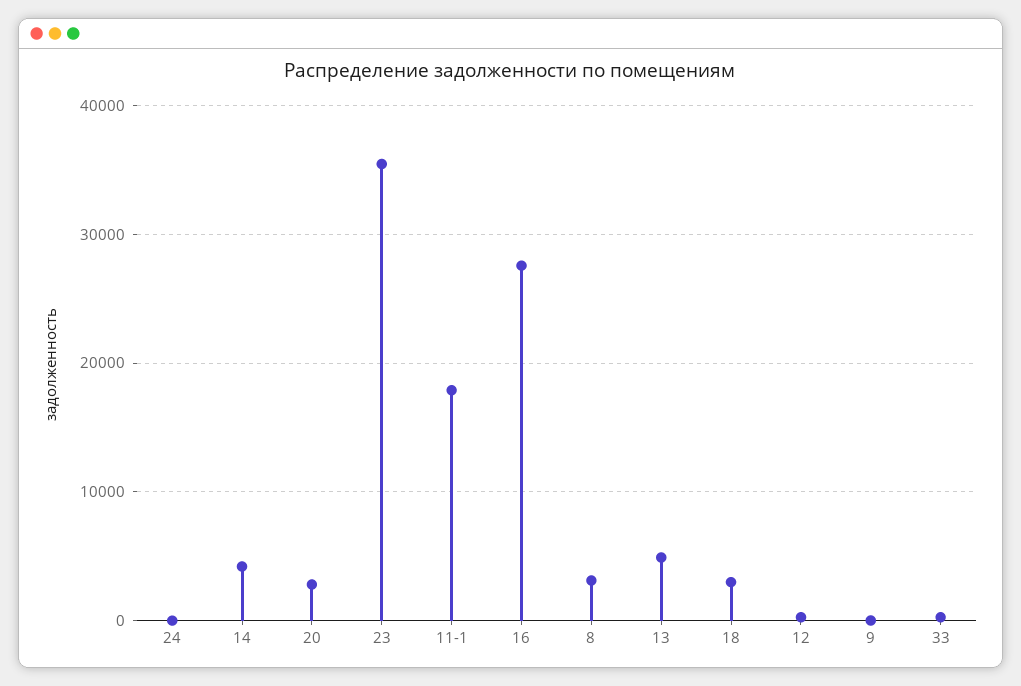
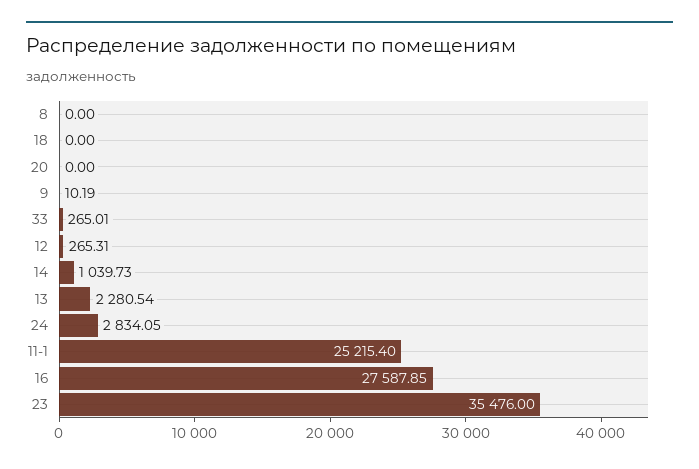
24: 0 -> 2834.05
14: 4000 -> 1039.73
20: 3000 -> 0
11-1: 18000 -> 25215.4
8: 3000 -> 0
13: 5000 -> 2280.54
18: 3000 -> 0

